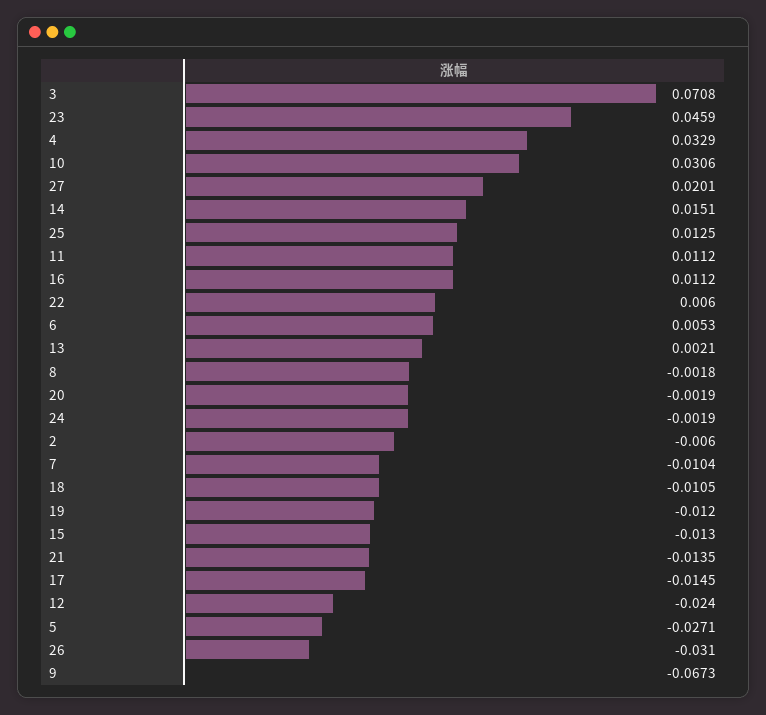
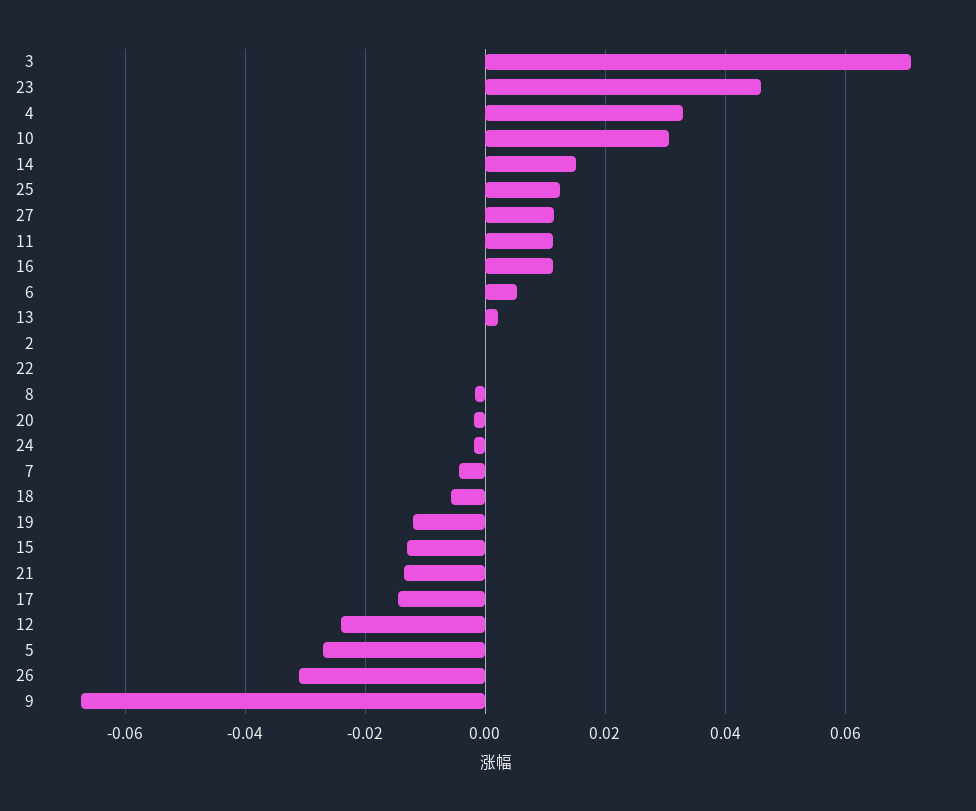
27: 0.0201 -> 0.012
22: 0.006 -> 0
2: -0.006 -> 0
7: -0.0104 -> -0.004
18: -0.0105 -> -0.006

